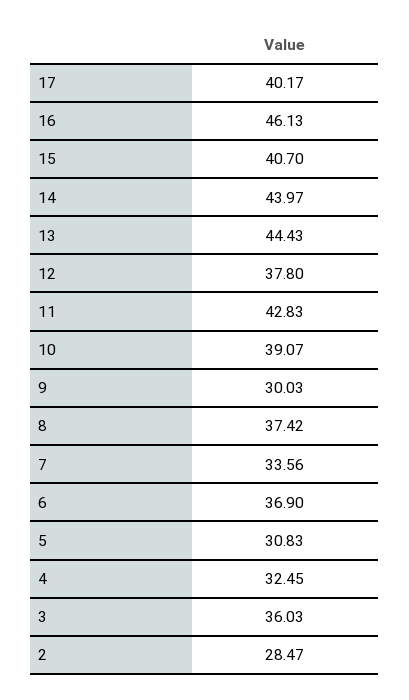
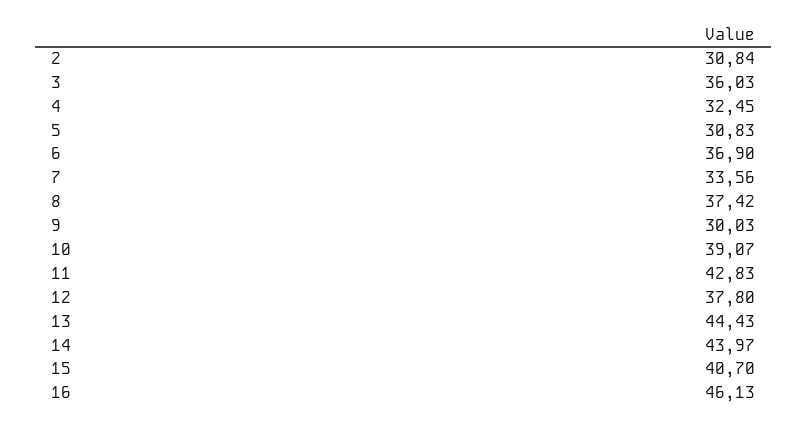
17: 40.17 -> none
2: 28.47 -> 30.84

